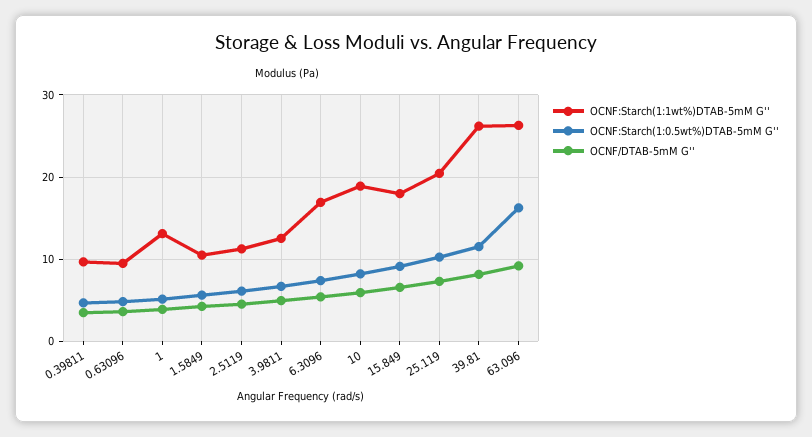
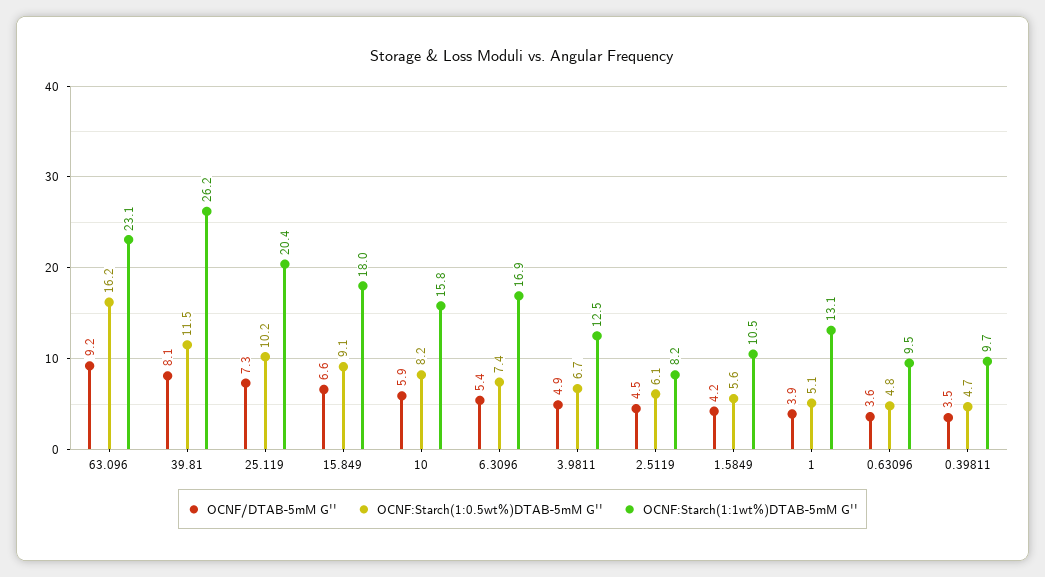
OCNF:Starch(1:1wt%)DTAB-5mM G'', 2.5119: 11 -> 8.2
OCNF:Starch(1:1wt%)DTAB-5mM G'', 10: 19 -> 15.8
OCNF:Starch(1:1wt%)DTAB-5mM G'', 63.096: 26 -> 23.1

